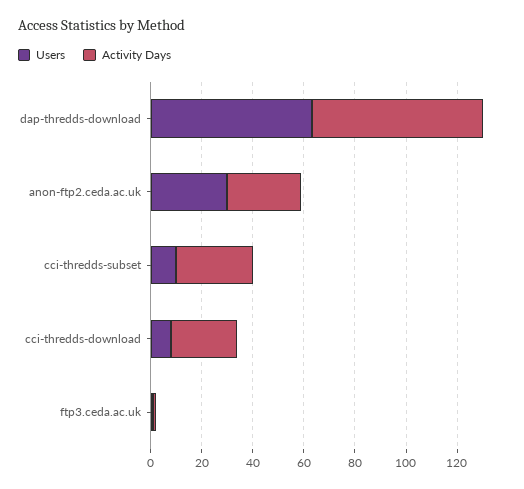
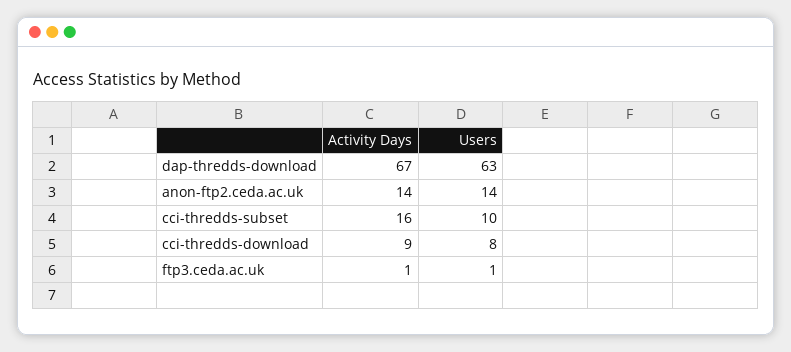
Users, anon-ftp2.ceda.ac.uk: 30 -> 14
Activity Days, anon-ftp2.ceda.ac.uk: 30 -> 14
Activity Days, cci-thredds-subset: 30 -> 16
Activity Days, cci-thredds-download: 25 -> 9

